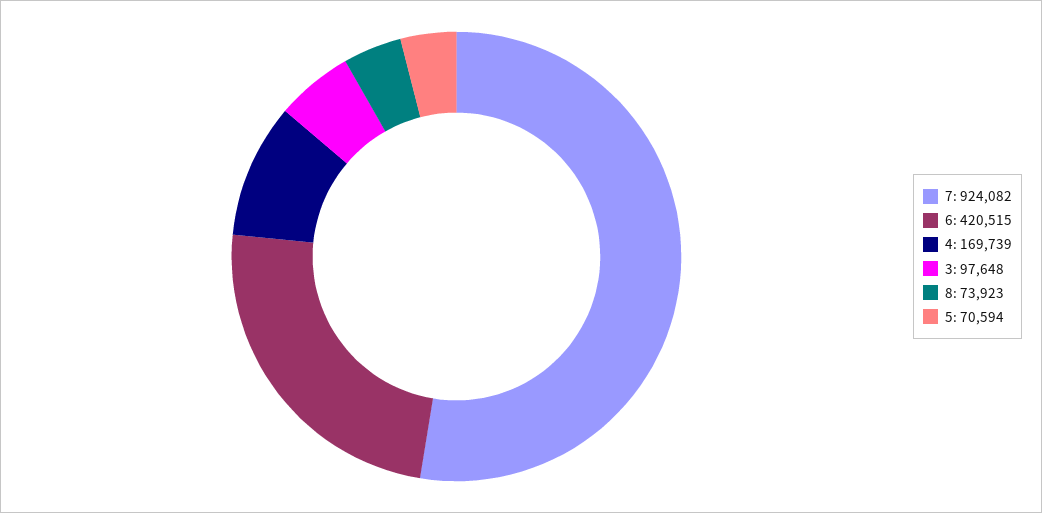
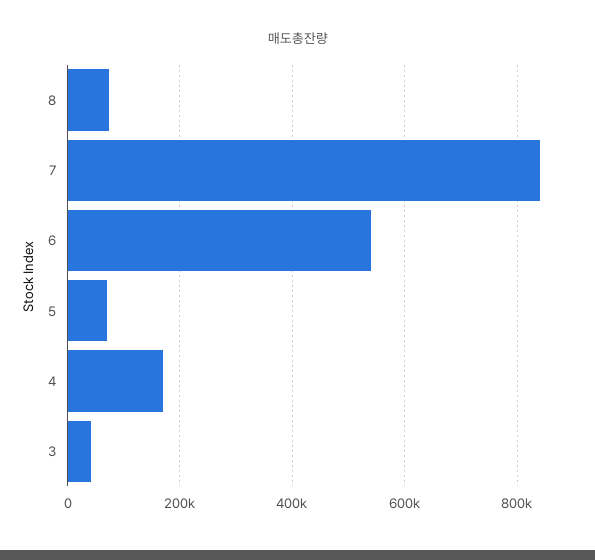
7: 924082 -> 840000
6: 420515 -> 540000
3: 97648 -> 40000

